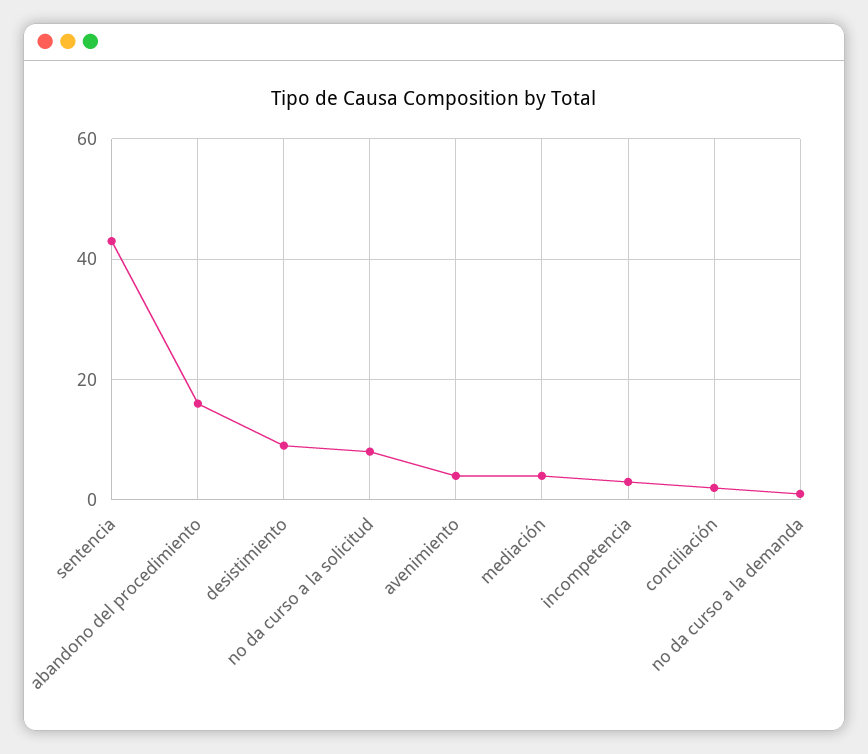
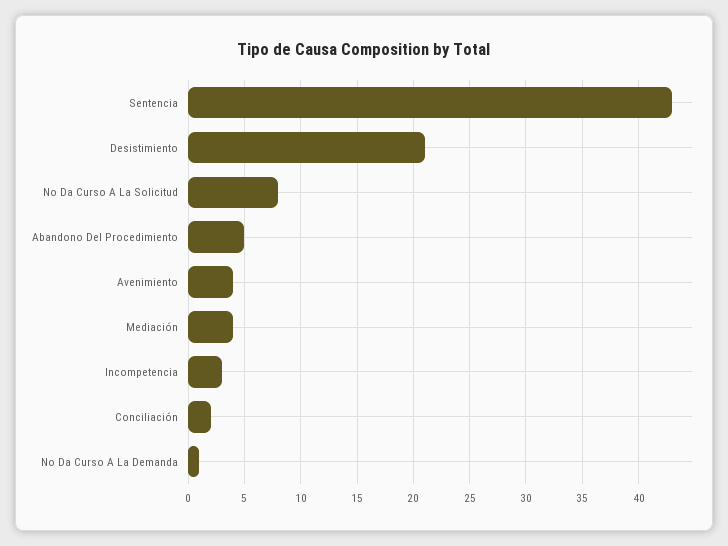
abandono del procedimiento: 15 -> 5
desistimiento: 10 -> 21

